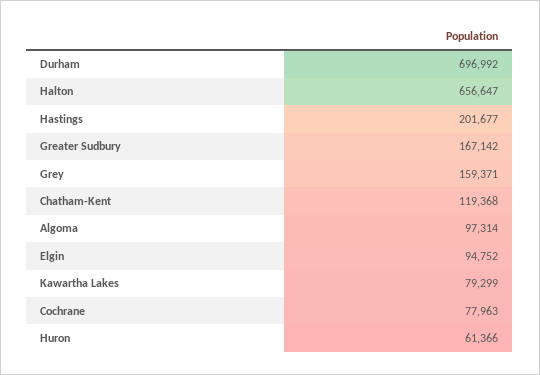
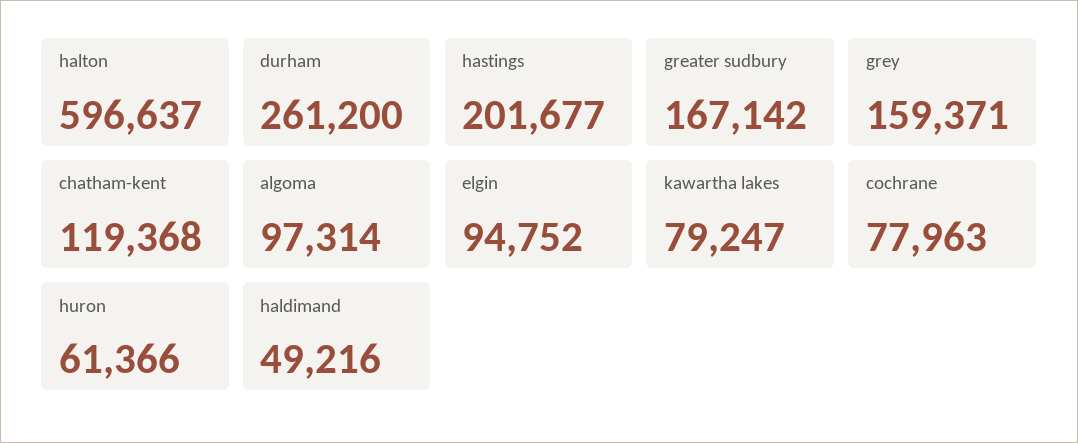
Durham: 696992 -> 261200
Halton: 656647 -> 596637
Kawartha Lakes: 79299 -> 79247
haldimand: none -> 49216

